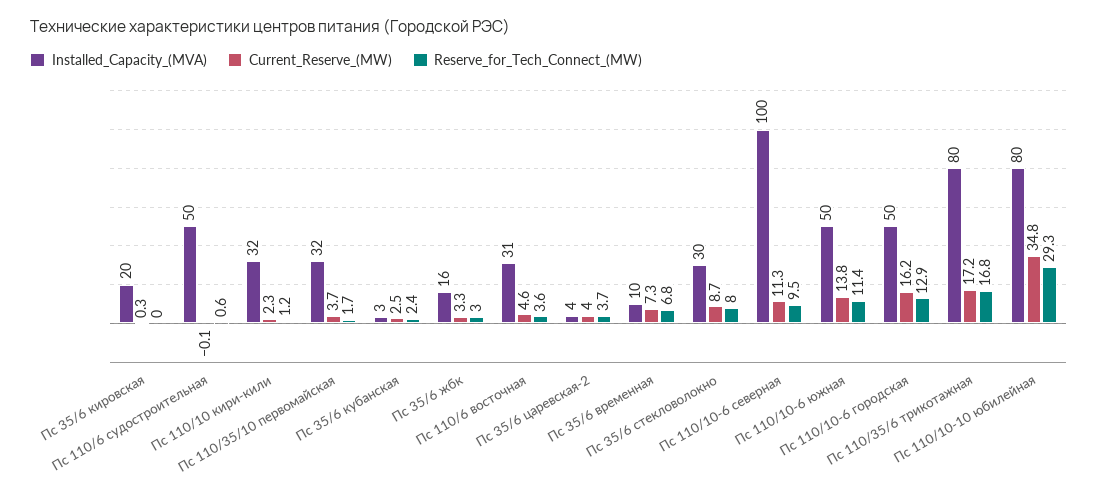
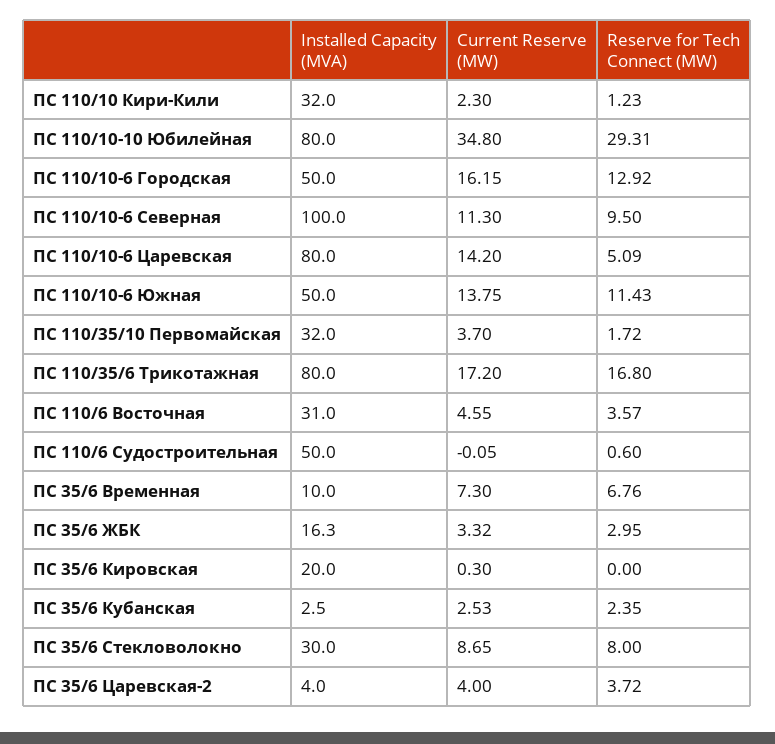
Installed_Capacity_(MVA), ПС 110/10-6 Царевская: none -> 80
Current_Reserve_(MW), ПС 110/10-6 Царевская: none -> 14.2
Reserve_for_Tech_Connect_(MW), ПС 110/10-6 Царевская: none -> 5.09

